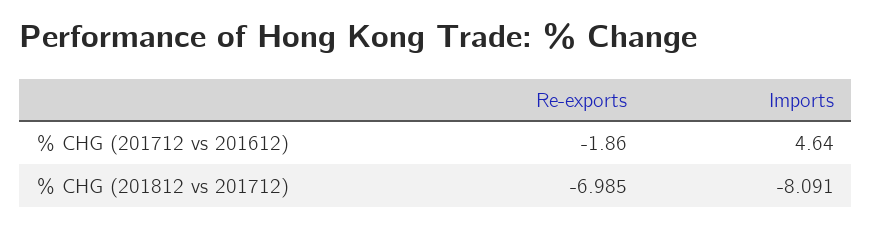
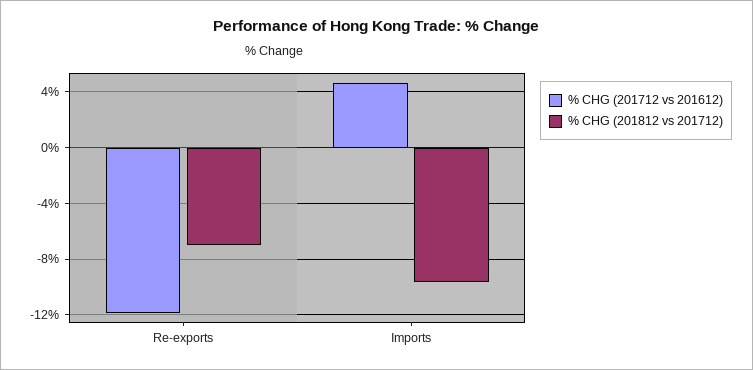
% CHG (201712 vs 201612), Re-exports: -1.86 -> -12
% CHG (201812 vs 201712), Imports: -8.091 -> -9.5

